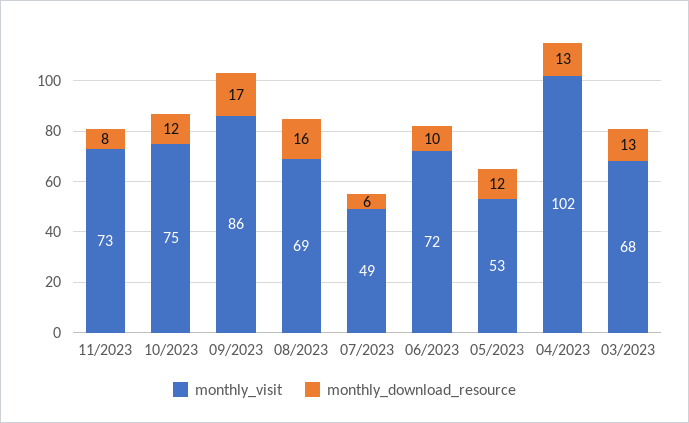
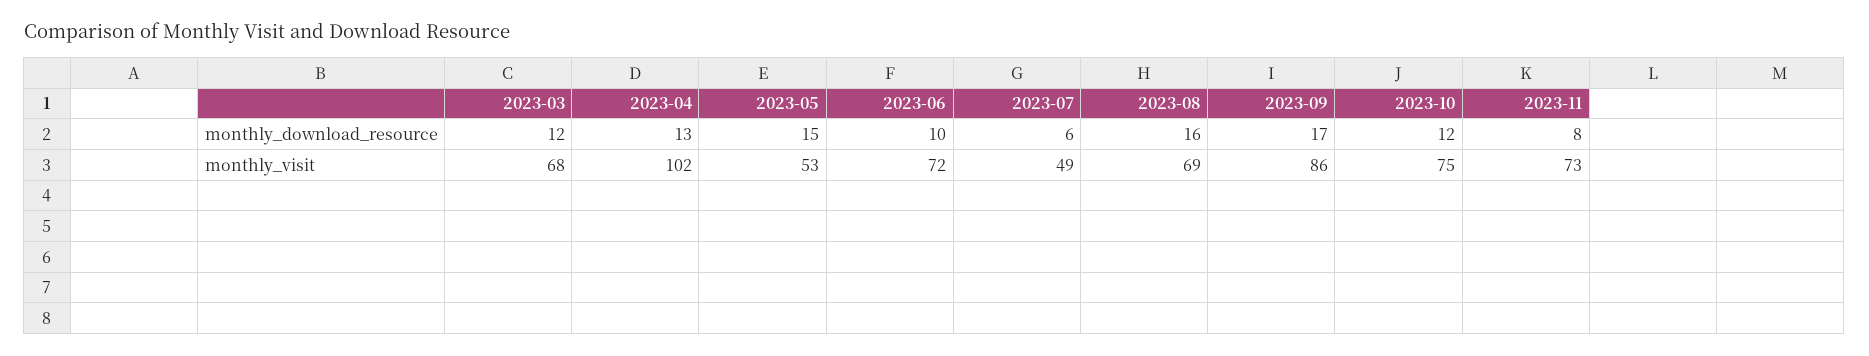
monthly_download_resource, 05/2023: 12 -> 15
monthly_download_resource, 03/2023: 13 -> 12

